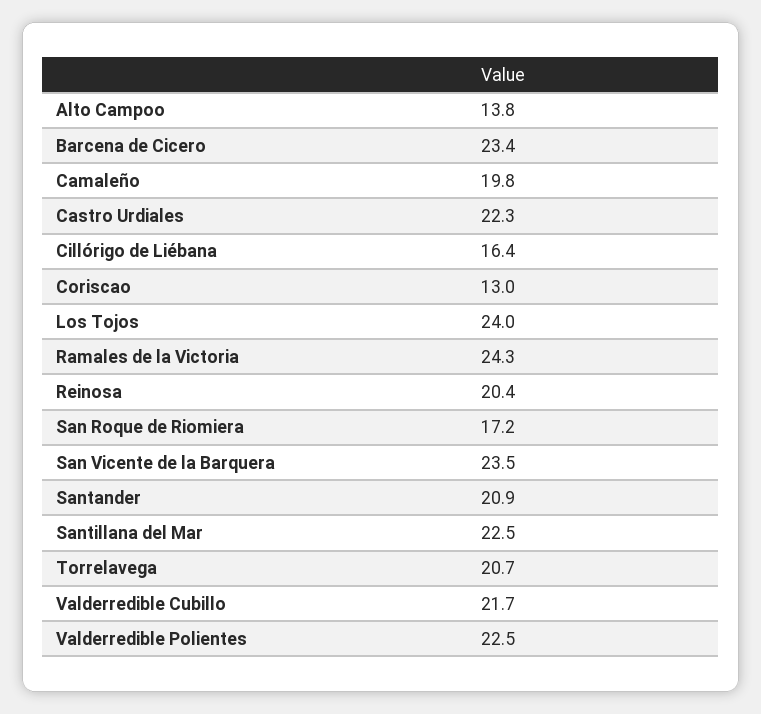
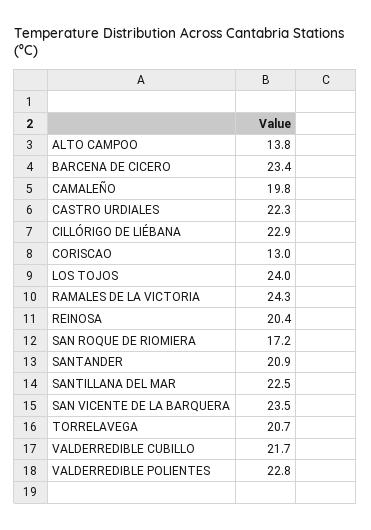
Cillórigo de Liébana: 16.4 -> 22.9
Valderredible Polientes: 22.5 -> 22.8

